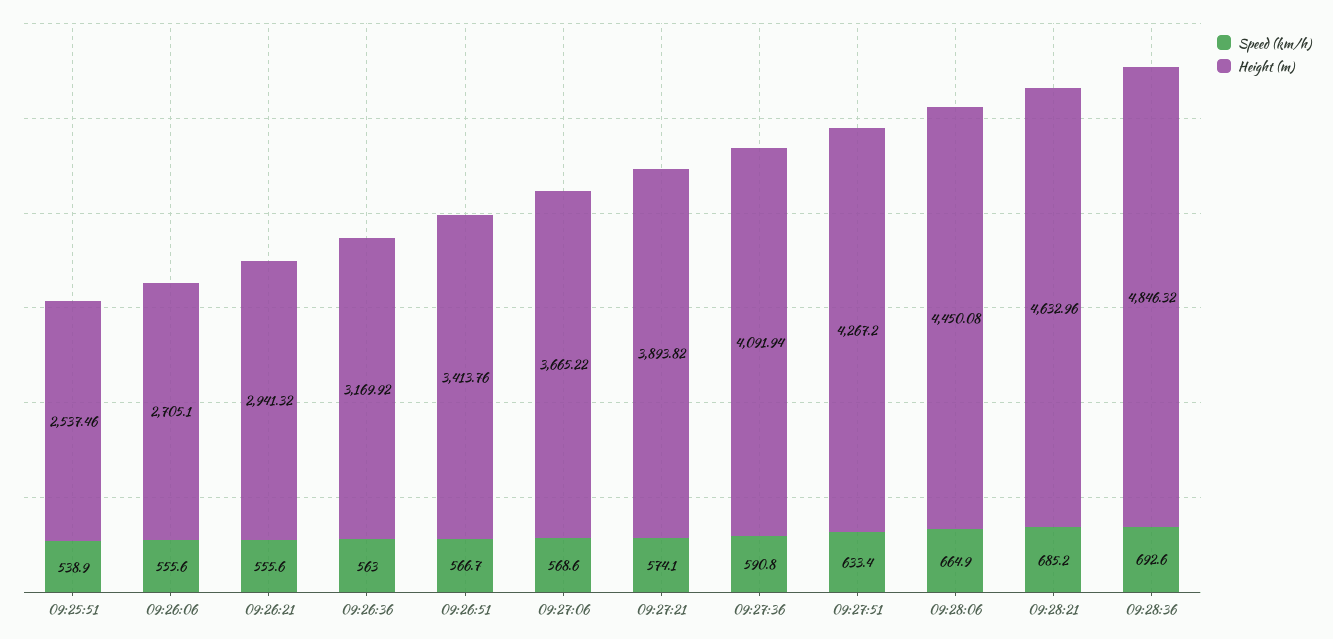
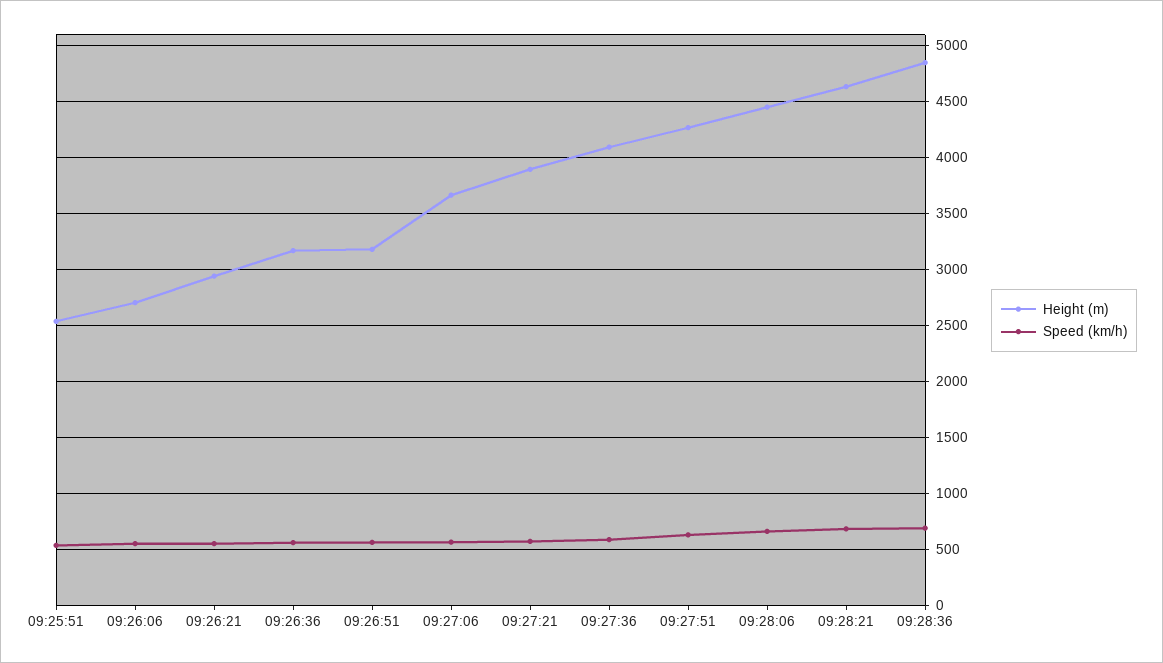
Height (m), 09:26:51: 3413.76 -> 3200

